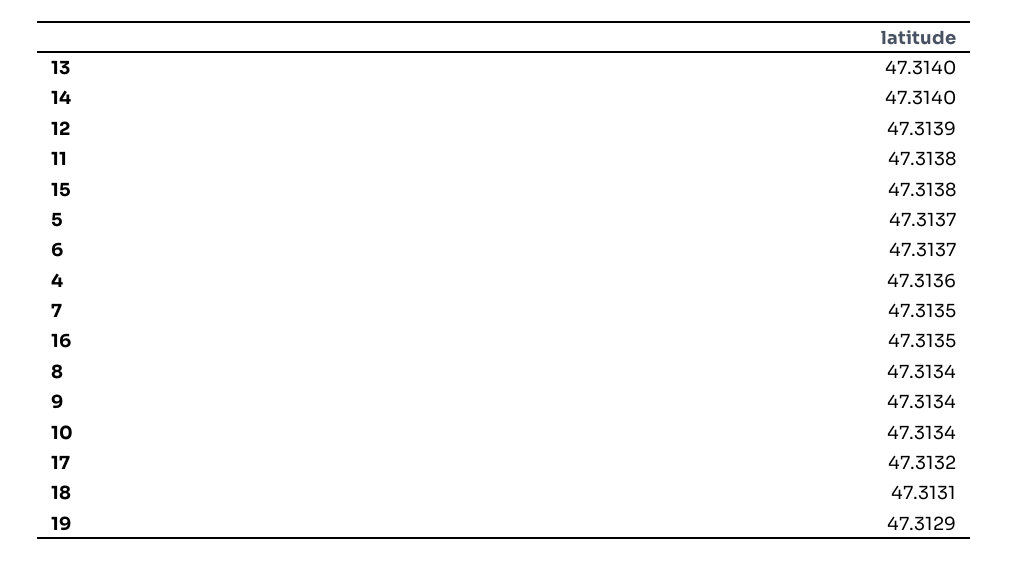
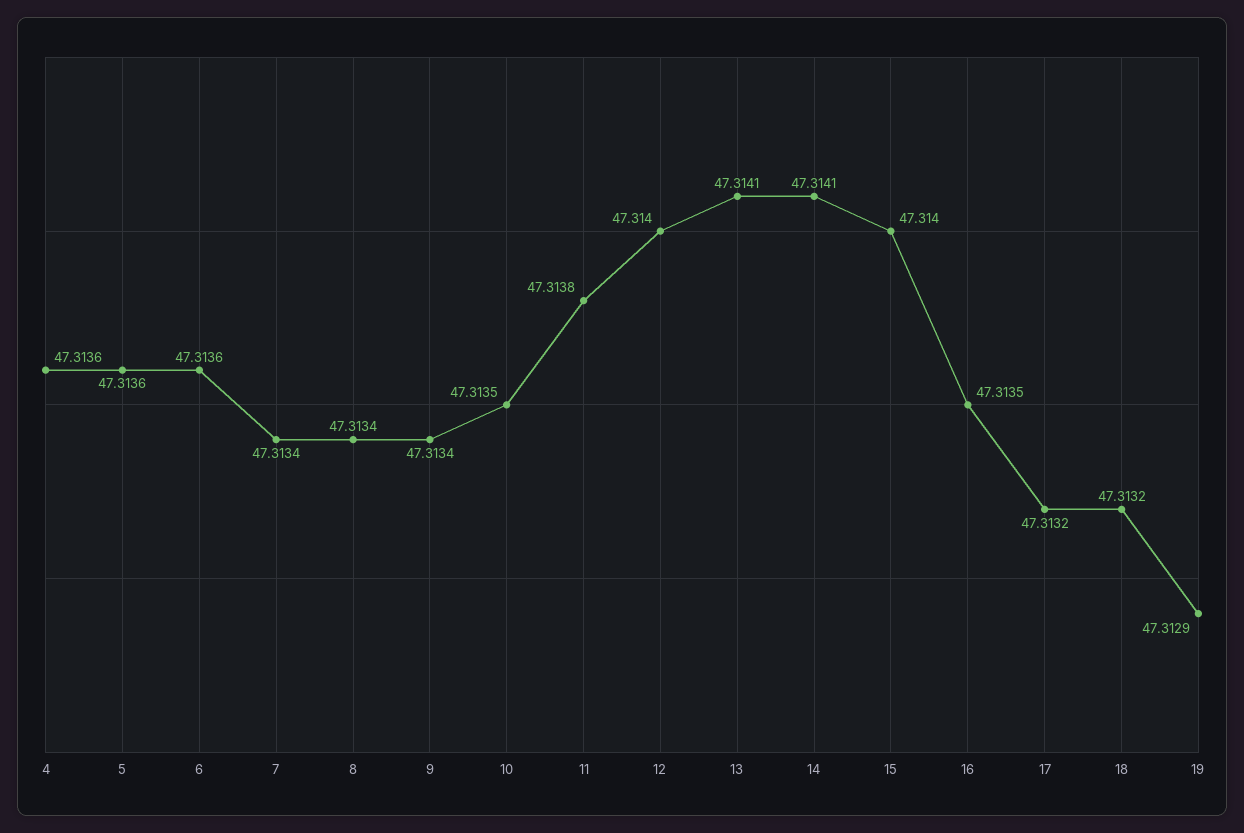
13: 47.314 -> 47.3141
14: 47.314 -> 47.3141
12: 47.3139 -> 47.314
15: 47.3138 -> 47.314
5: 47.3137 -> 47.3136
6: 47.3137 -> 47.3136
7: 47.3135 -> 47.3134
10: 47.3134 -> 47.3135
18: 47.3131 -> 47.3132

